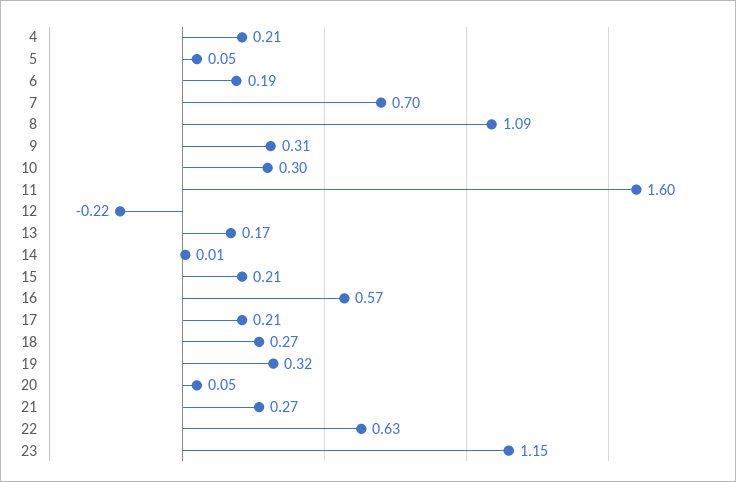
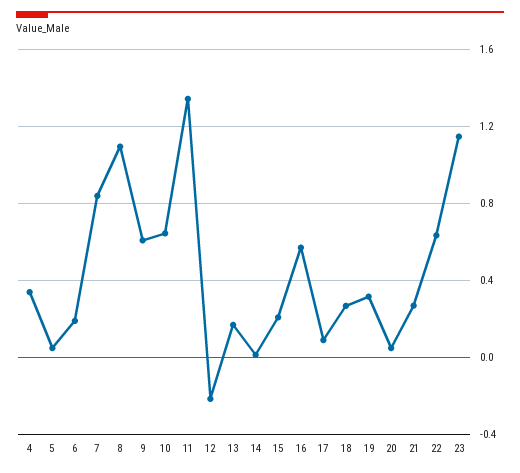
4: 0.21 -> 0.35
7: 0.7 -> 0.85
9: 0.31 -> 0.6
10: 0.3 -> 0.65
11: 1.6 -> 1.35
17: 0.21 -> 0.1

